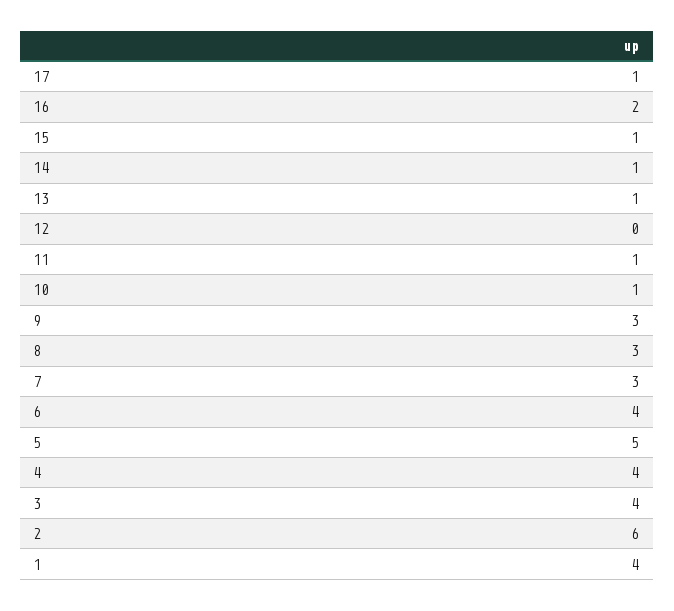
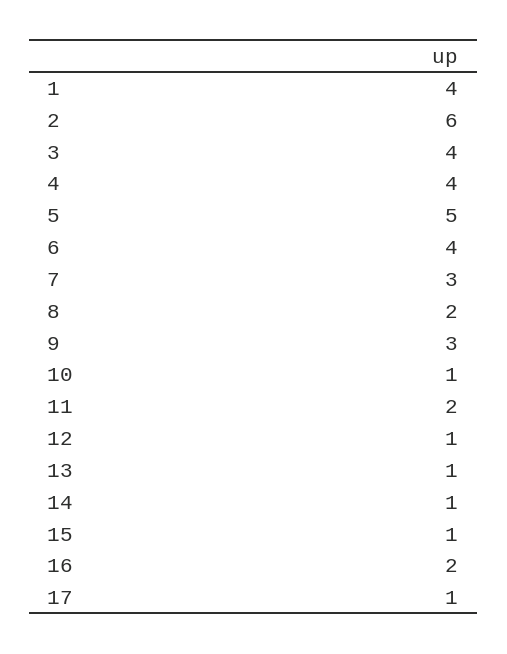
12: 0 -> 1
11: 1 -> 2
8: 3 -> 2

